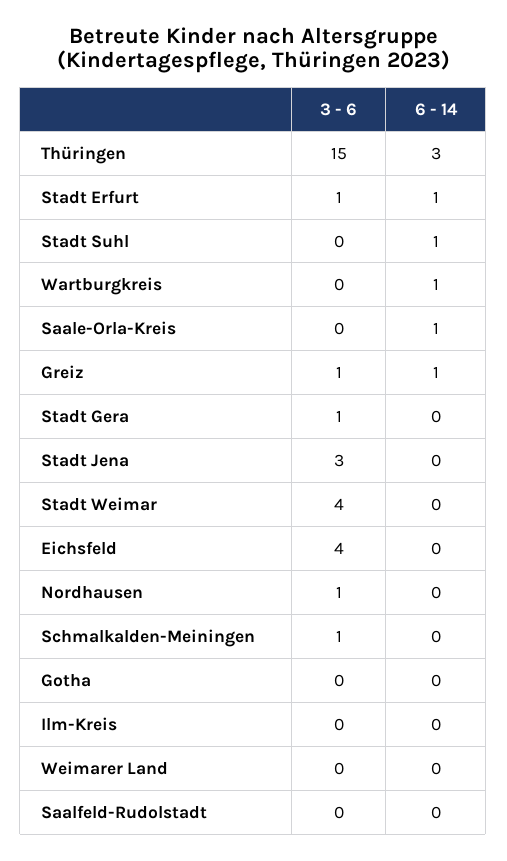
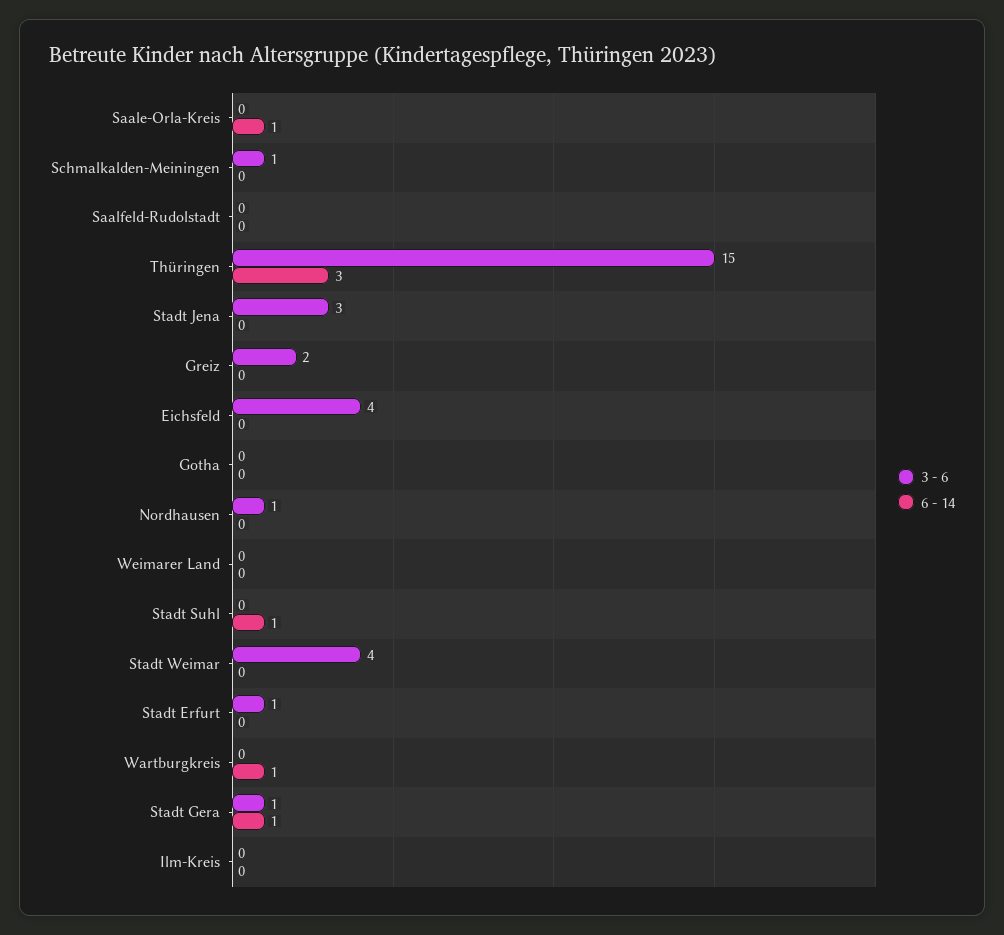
6 - 14, Stadt Erfurt: 1 -> 0
3 - 6, Greiz: 1 -> 2
6 - 14, Greiz: 1 -> 0
6 - 14, Stadt Gera: 0 -> 1

